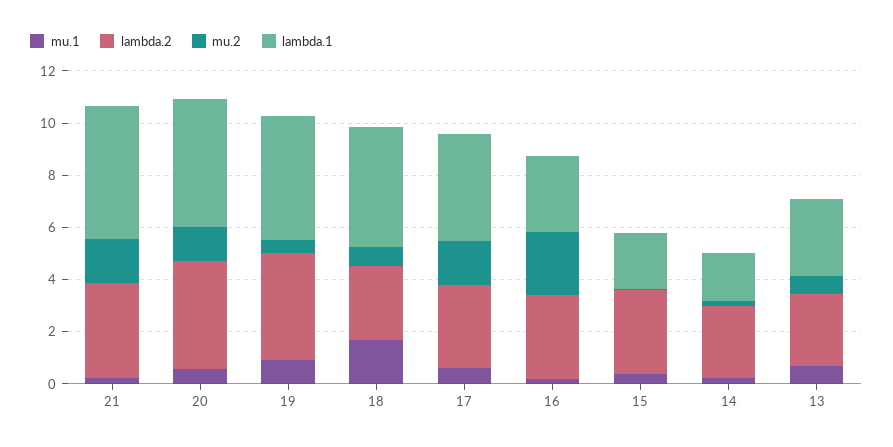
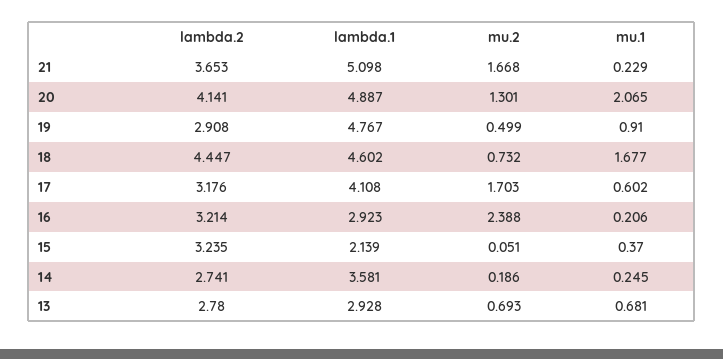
mu.1, 20: 0.5 -> 2.065
lambda.2, 19: 4 -> 2.908
lambda.2, 18: 3 -> 4.447
lambda.1, 14: 2 -> 3.581

